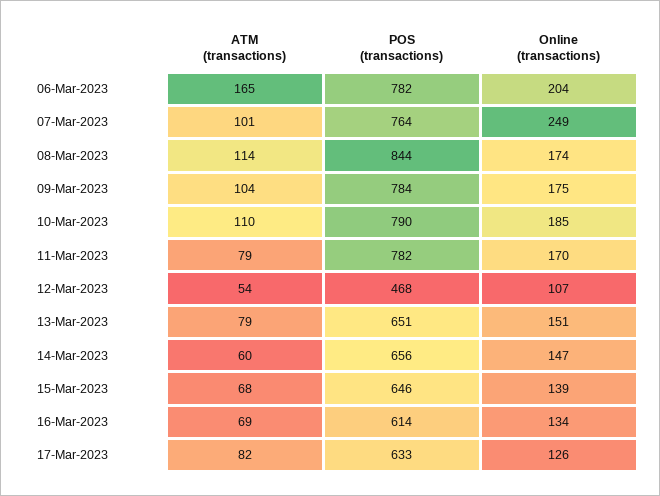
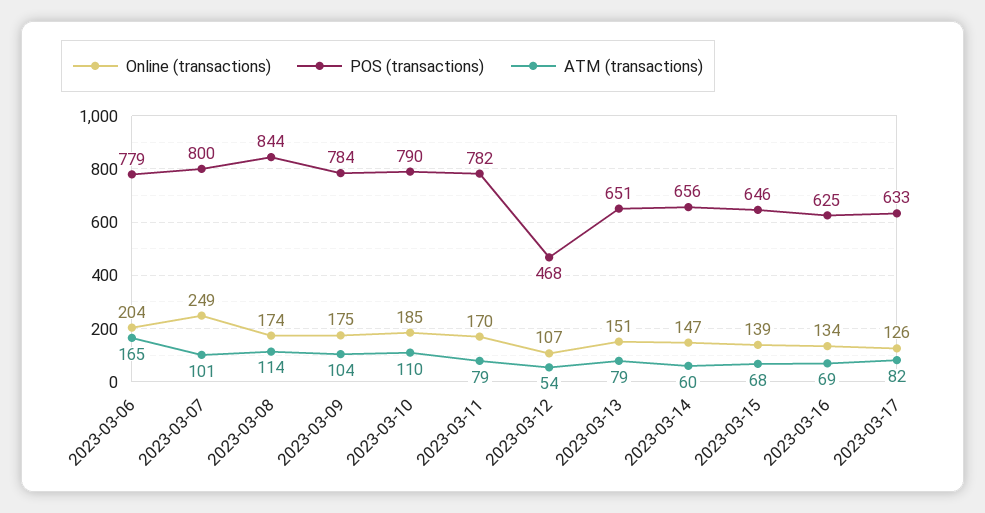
POS (transactions), 06-Mar-2023: 782 -> 779
POS (transactions), 07-Mar-2023: 764 -> 800
POS (transactions), 16-Mar-2023: 614 -> 625

